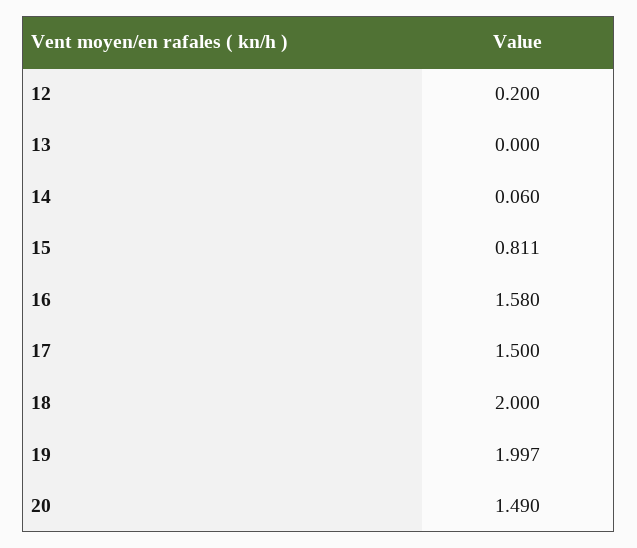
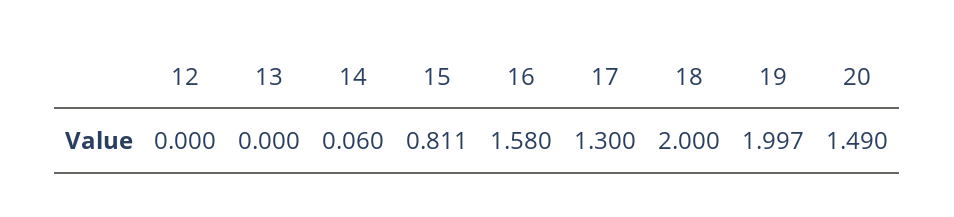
12: 0.2 -> 0
17: 1.5 -> 1.3

